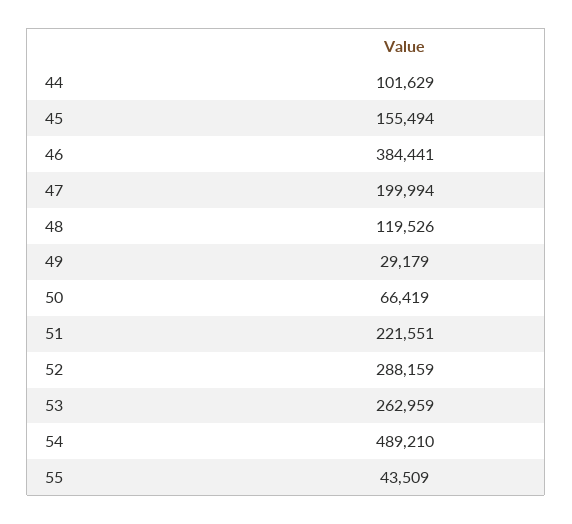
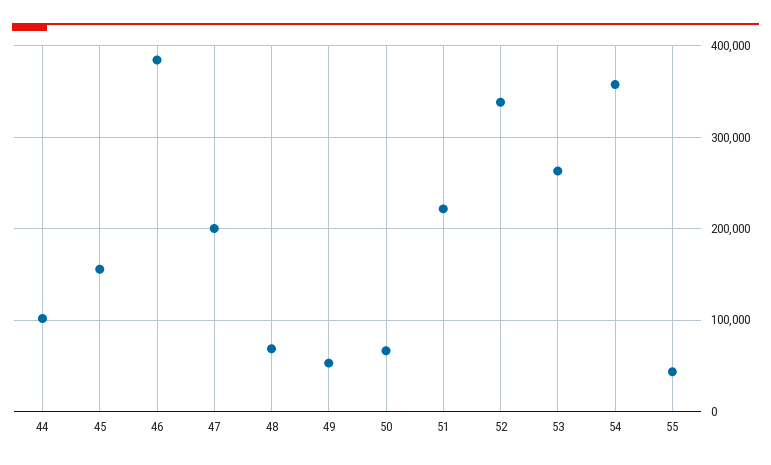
48: 119526 -> 70000
49: 29179 -> 50000
52: 288159 -> 340000
54: 489210 -> 360000

